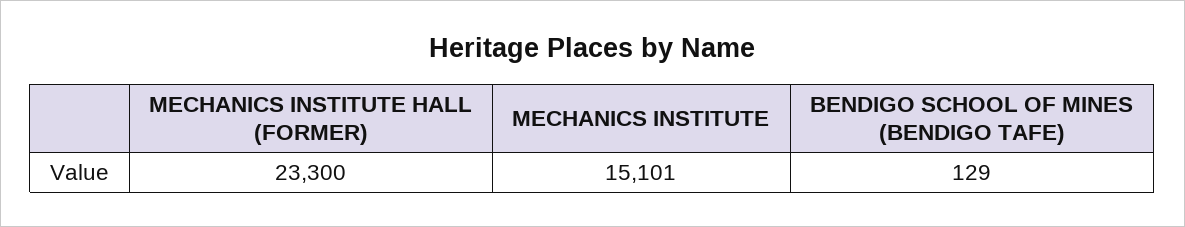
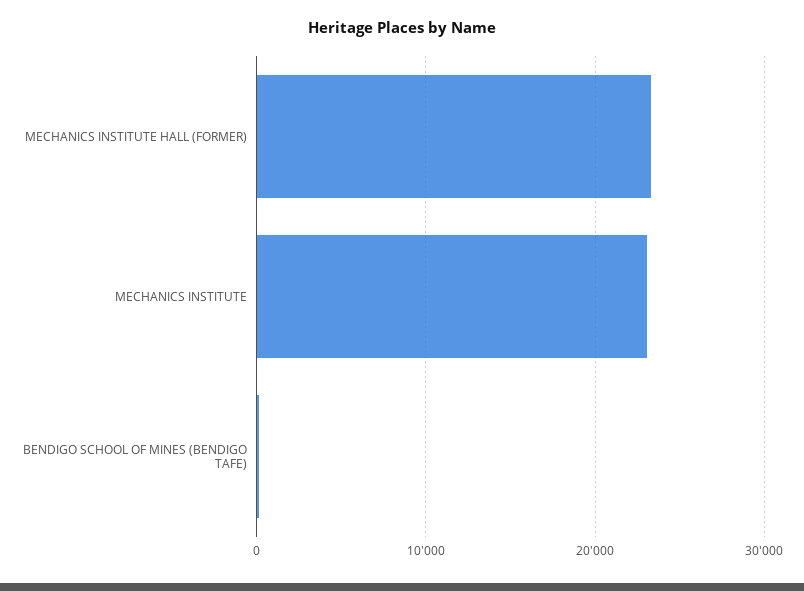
MECHANICS INSTITUTE: 15101 -> 23000

